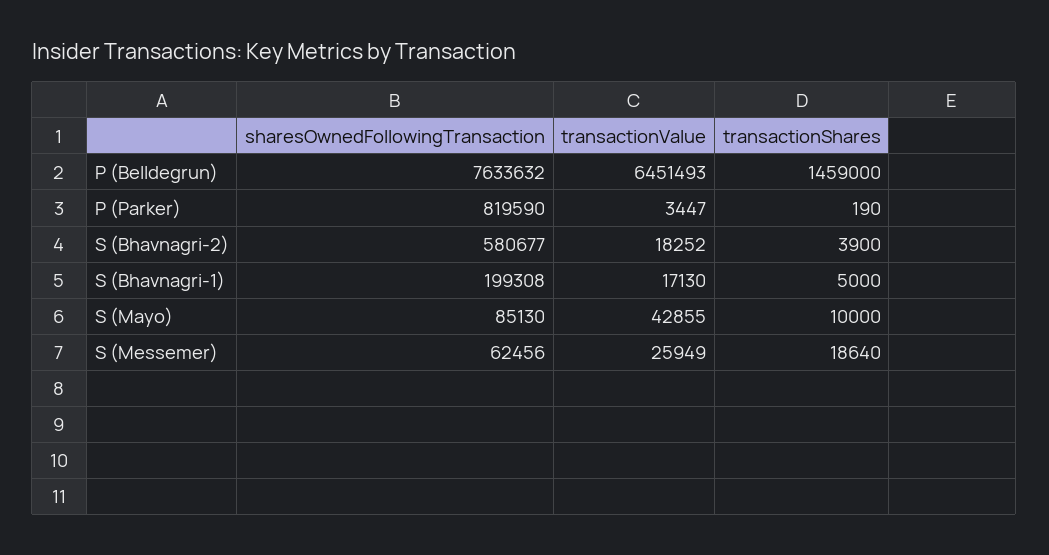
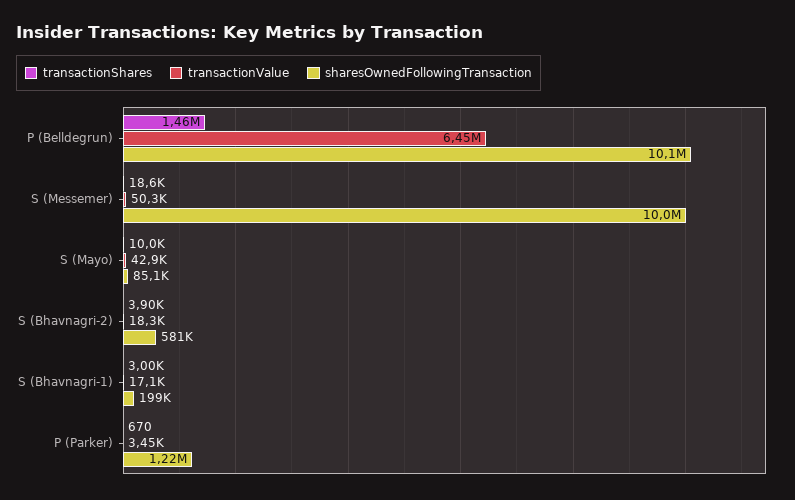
sharesOwnedFollowingTransaction, P (Belldegrun): 7633632 -> 10100000
sharesOwnedFollowingTransaction, P (Parker): 819590 -> 1220000
transactionShares, P (Parker): 190 -> 670
transactionShares, S (Bhavnagri-1): 5000 -> 3000
sharesOwnedFollowingTransaction, S (Messemer): 62456 -> 10000000
transactionValue, S (Messemer): 25949 -> 50300

